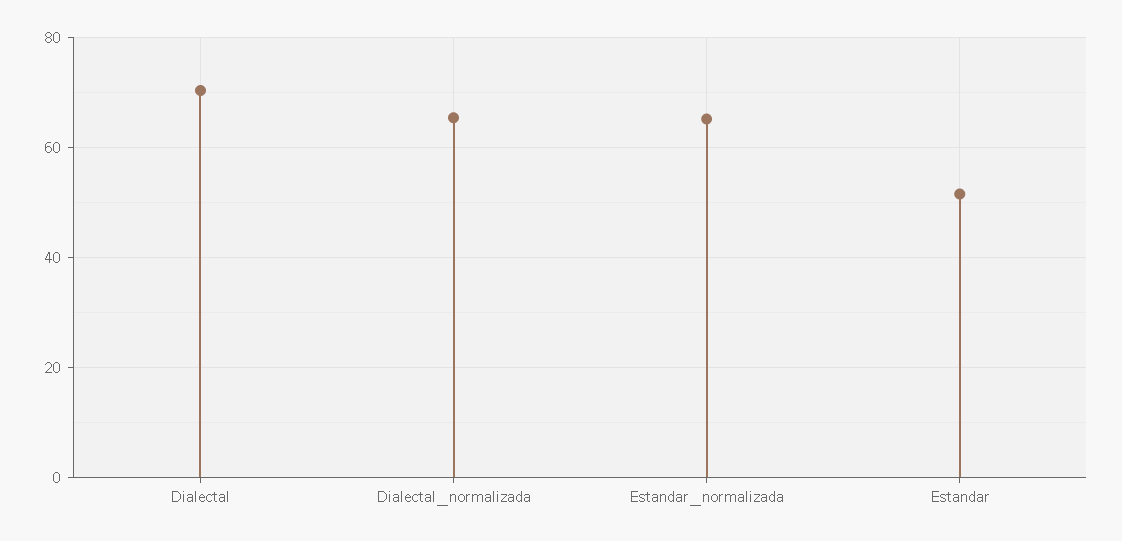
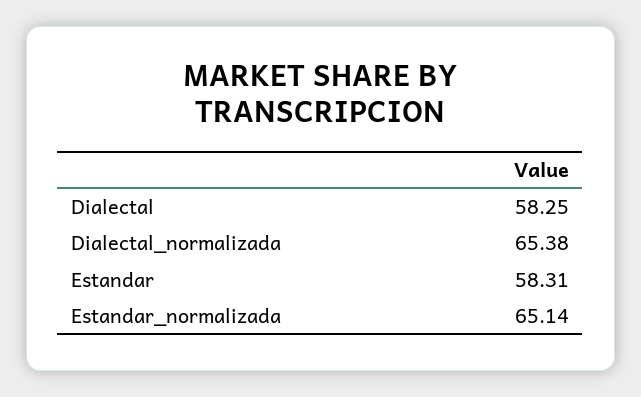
Dialectal: 70 -> 58.25
Estandar: 52 -> 58.31

